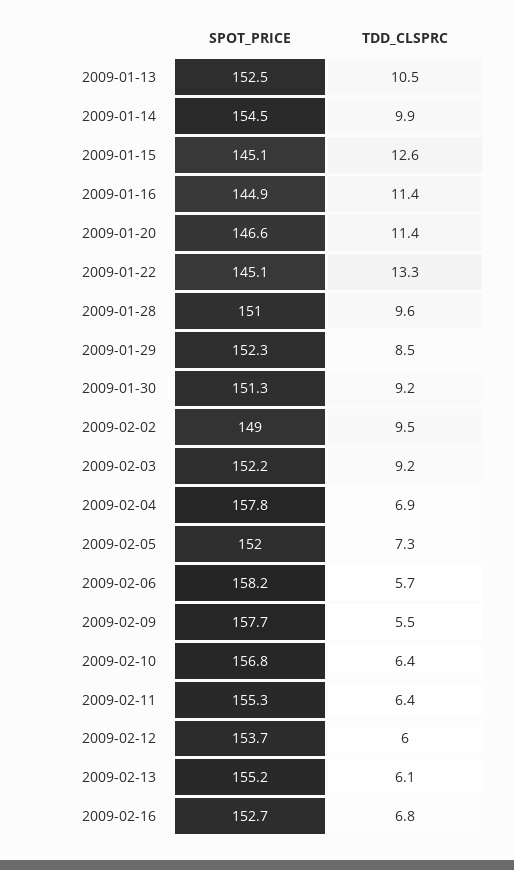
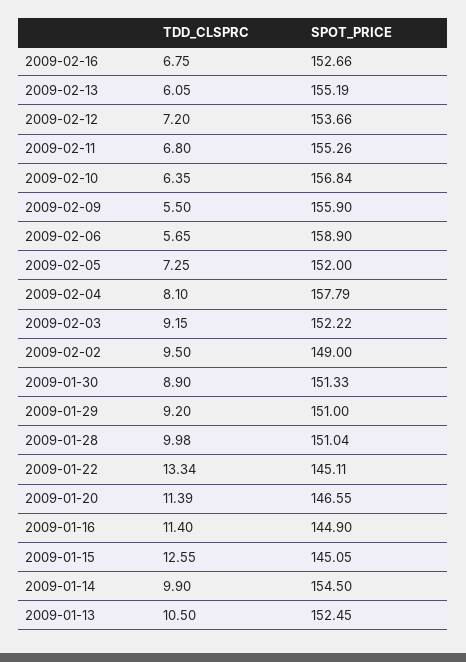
TDD_CLSPRC, 2009-01-28: 9.6 -> 9.98
SPOT_PRICE, 2009-01-29: 152.3 -> 151
TDD_CLSPRC, 2009-01-29: 8.5 -> 9.2
TDD_CLSPRC, 2009-01-30: 9.2 -> 8.9
TDD_CLSPRC, 2009-02-04: 6.9 -> 8.1
SPOT_PRICE, 2009-02-06: 158.2 -> 158.9
SPOT_PRICE, 2009-02-09: 157.7 -> 155.9
TDD_CLSPRC, 2009-02-11: 6.4 -> 6.8
TDD_CLSPRC, 2009-02-12: 6 -> 7.2

